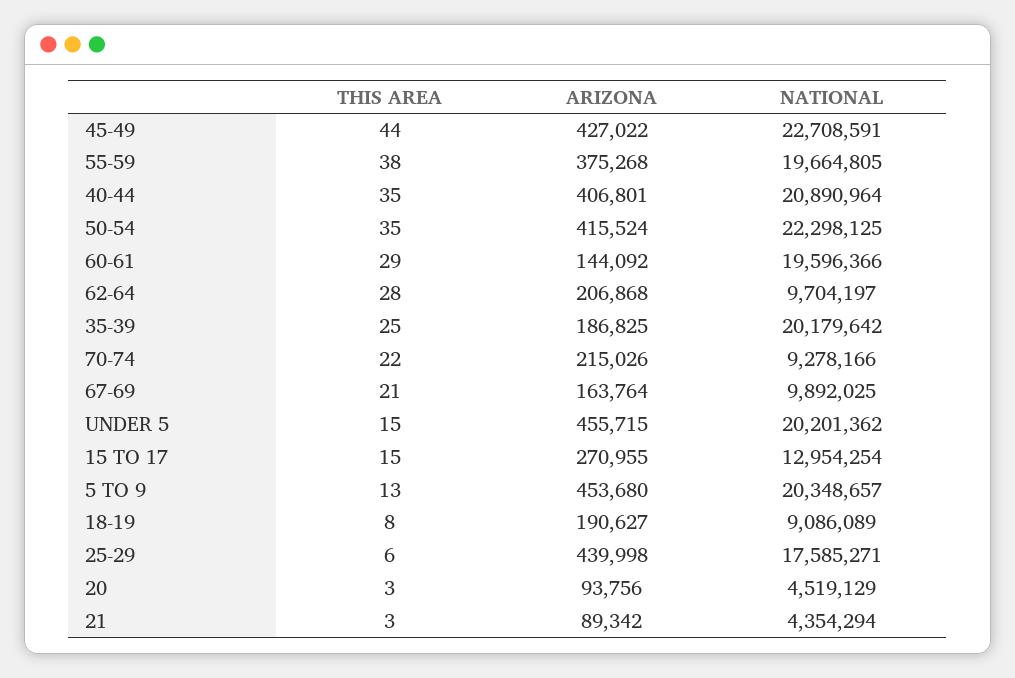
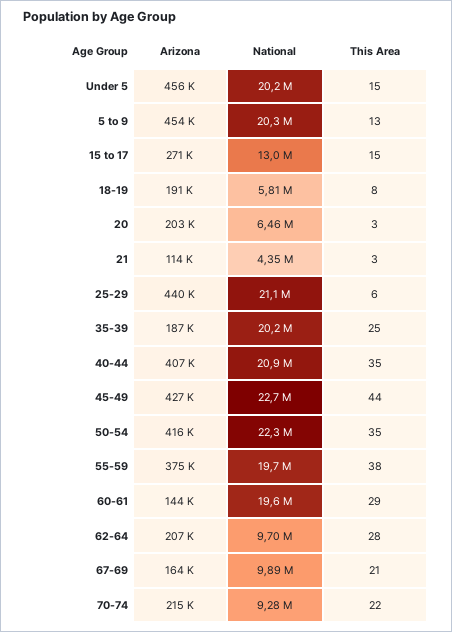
NATIONAL, 18-19: 9086089 -> 5810000
NATIONAL, 25-29: 17585271 -> 21100000
ARIZONA, 20: 93756 -> 203000
NATIONAL, 20: 4519129 -> 6460000
ARIZONA, 21: 89342 -> 114000

